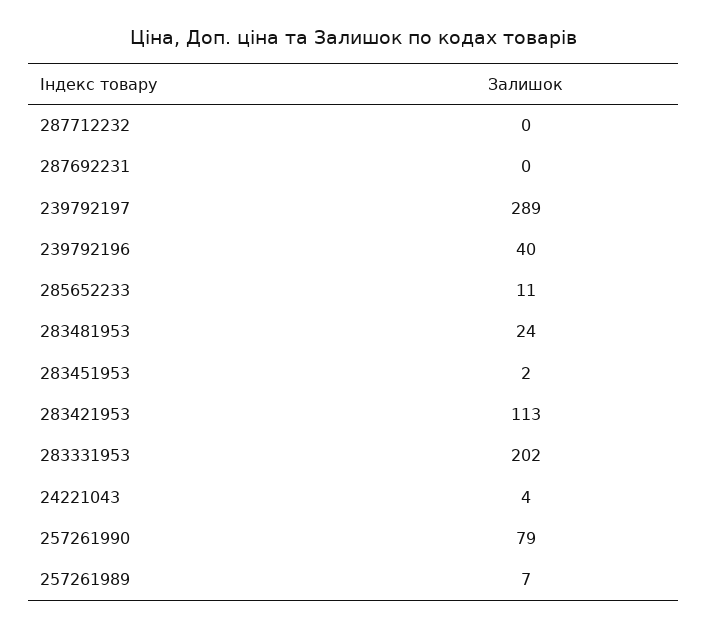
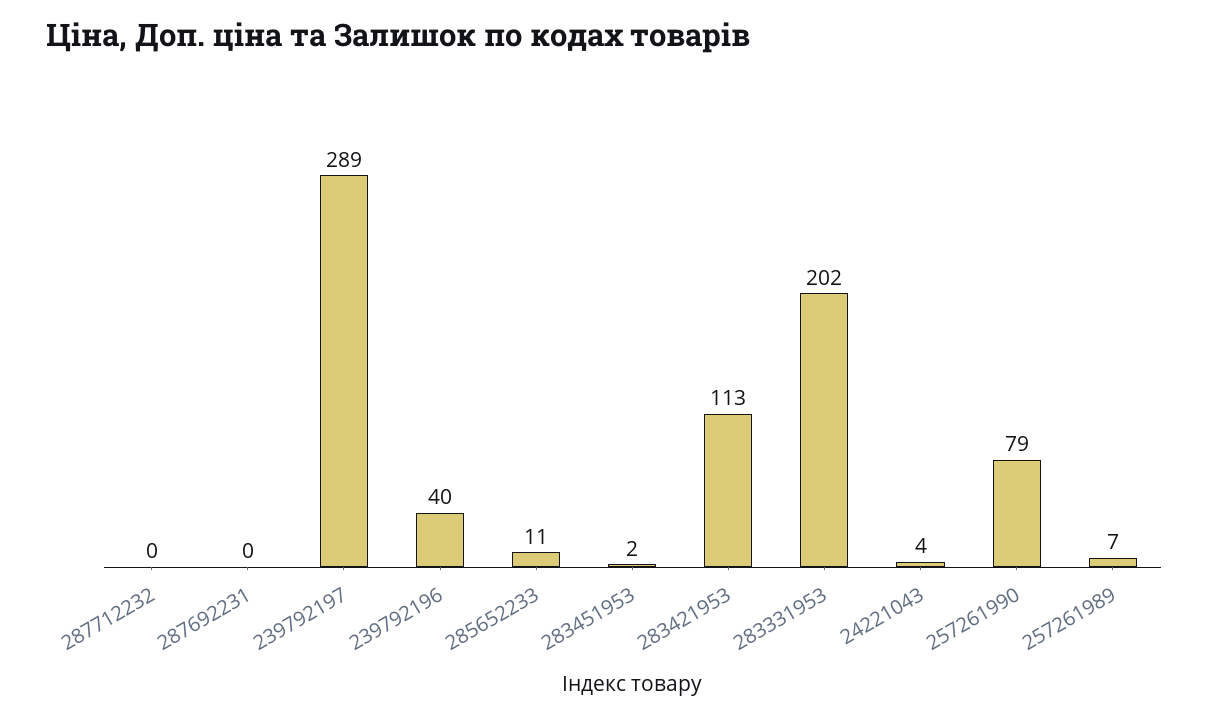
283481953: 24 -> none

